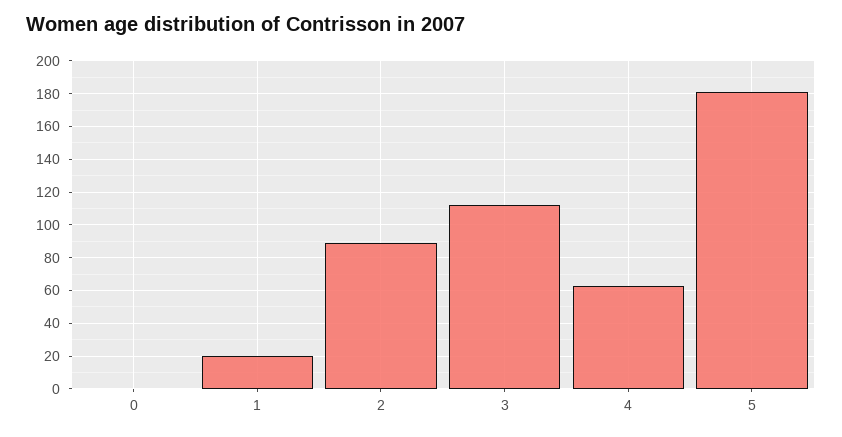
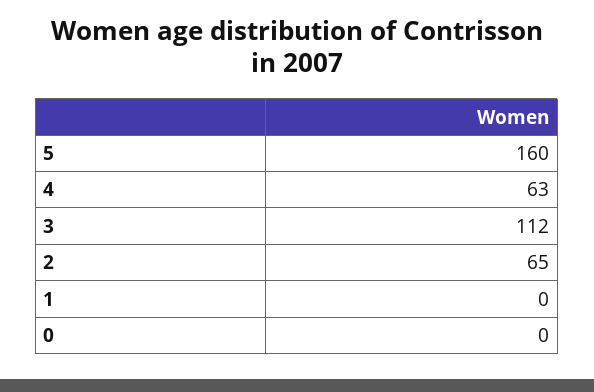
1: 20 -> 0
2: 90 -> 65
5: 180 -> 160

